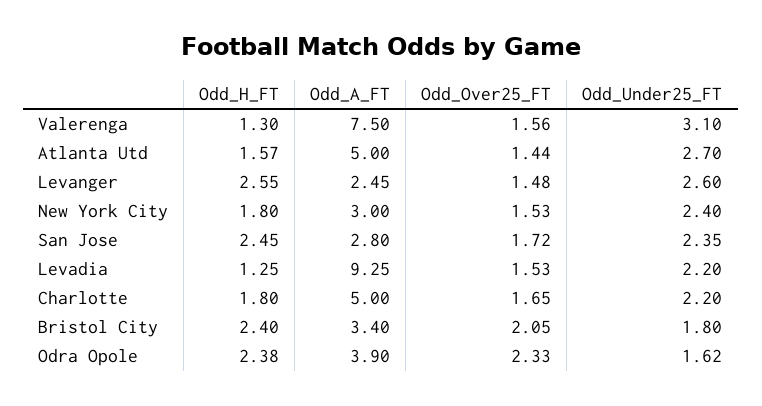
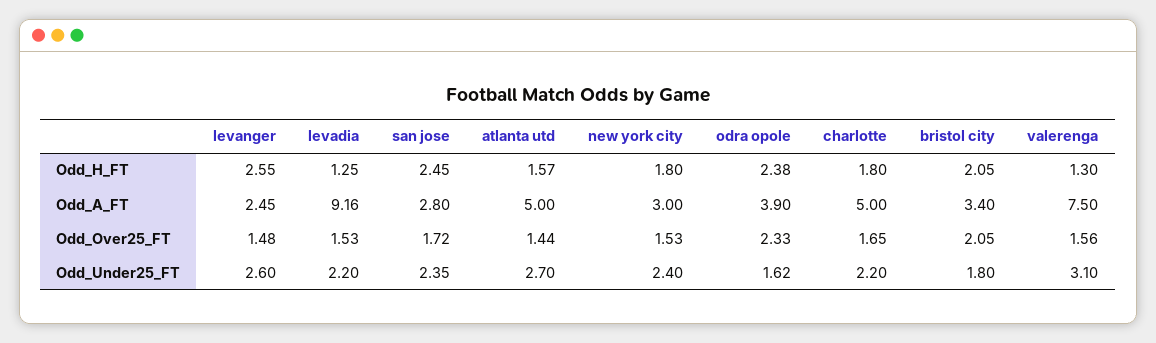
Odd_A_FT, Levadia: 9.25 -> 9.16
Odd_H_FT, Bristol City: 2.4 -> 2.05

